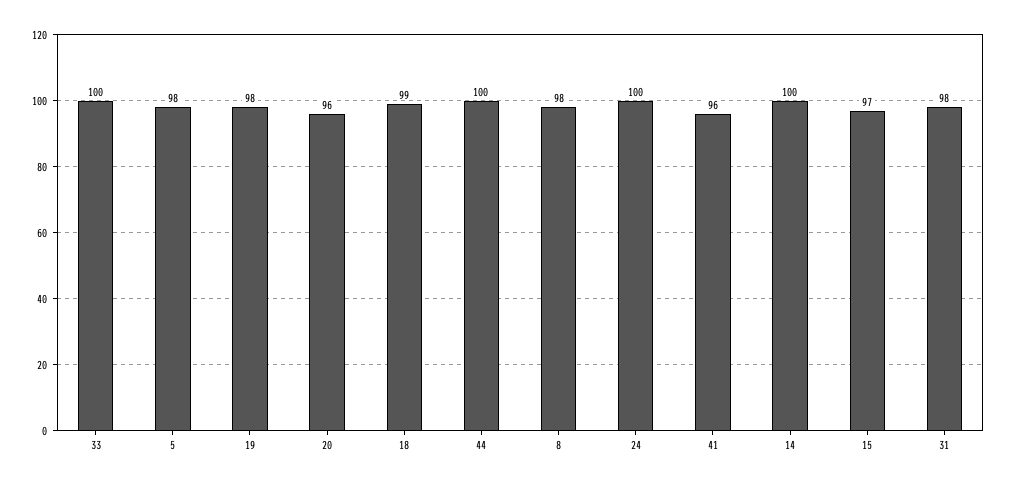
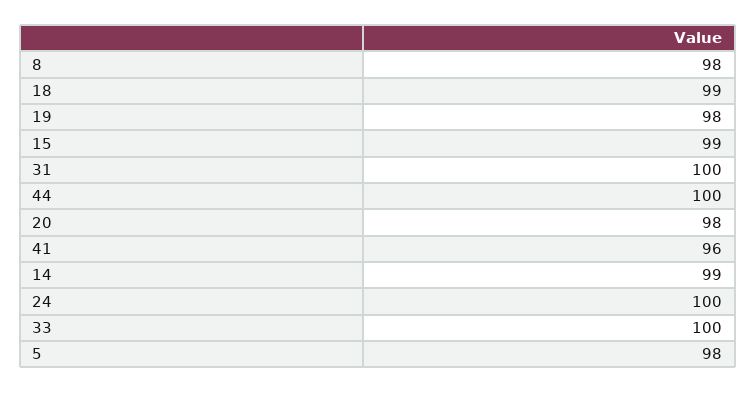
20: 96 -> 98
14: 100 -> 99
15: 97 -> 99
31: 98 -> 100

